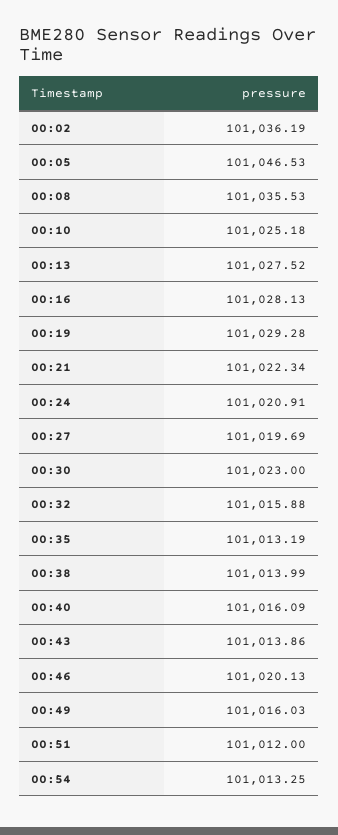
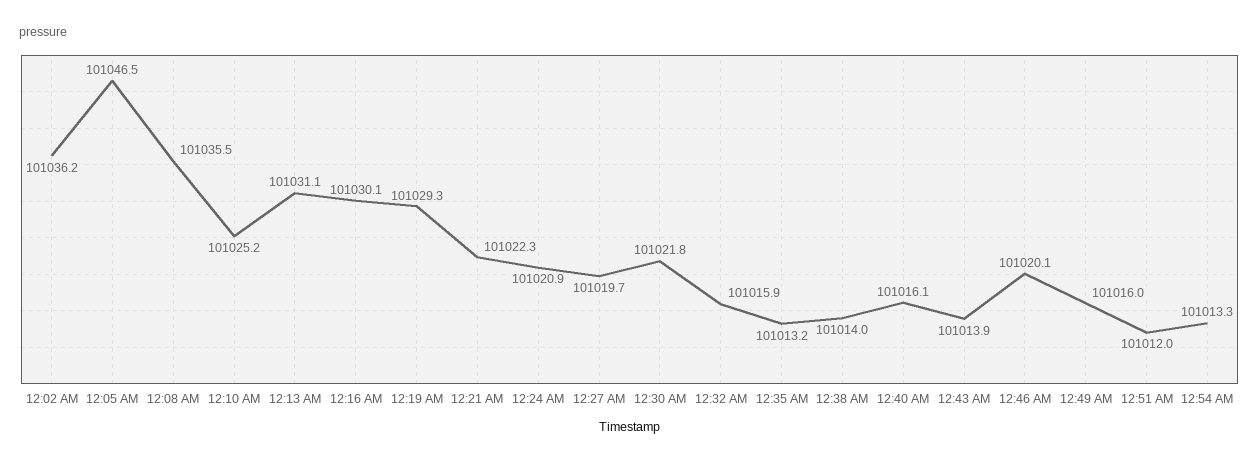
00:13: 101027.52 -> 101031.1
00:16: 101028.13 -> 101030.1
00:30: 101023 -> 101021.8

